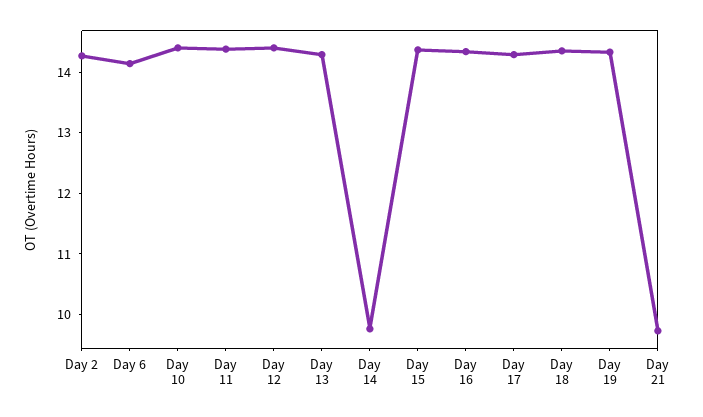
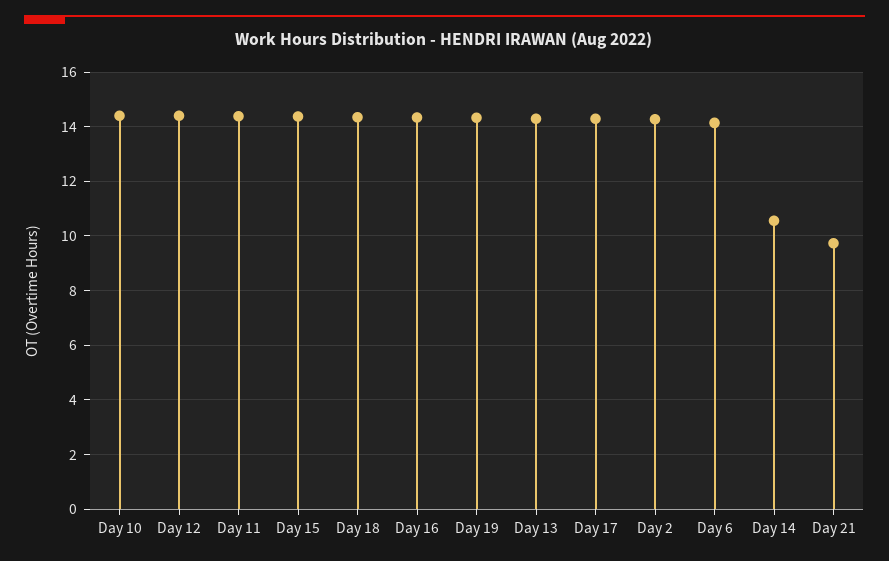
Day 14: 9.8 -> 10.5

